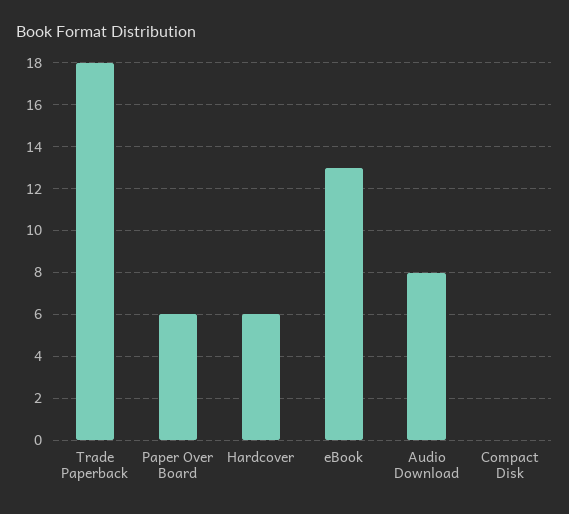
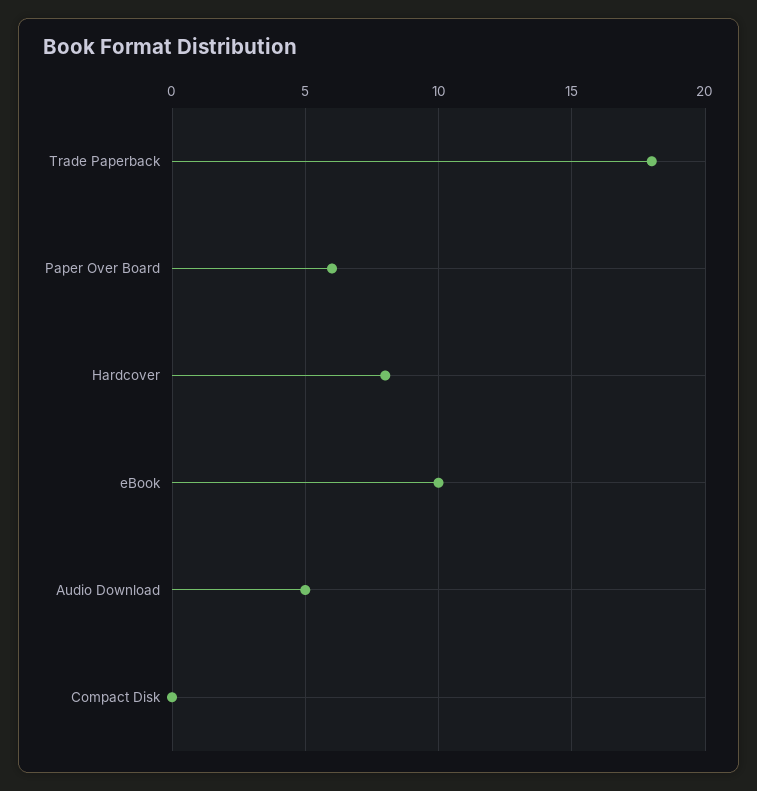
Hardcover: 6 -> 8
eBook: 13 -> 10
Audio Download: 8 -> 5

